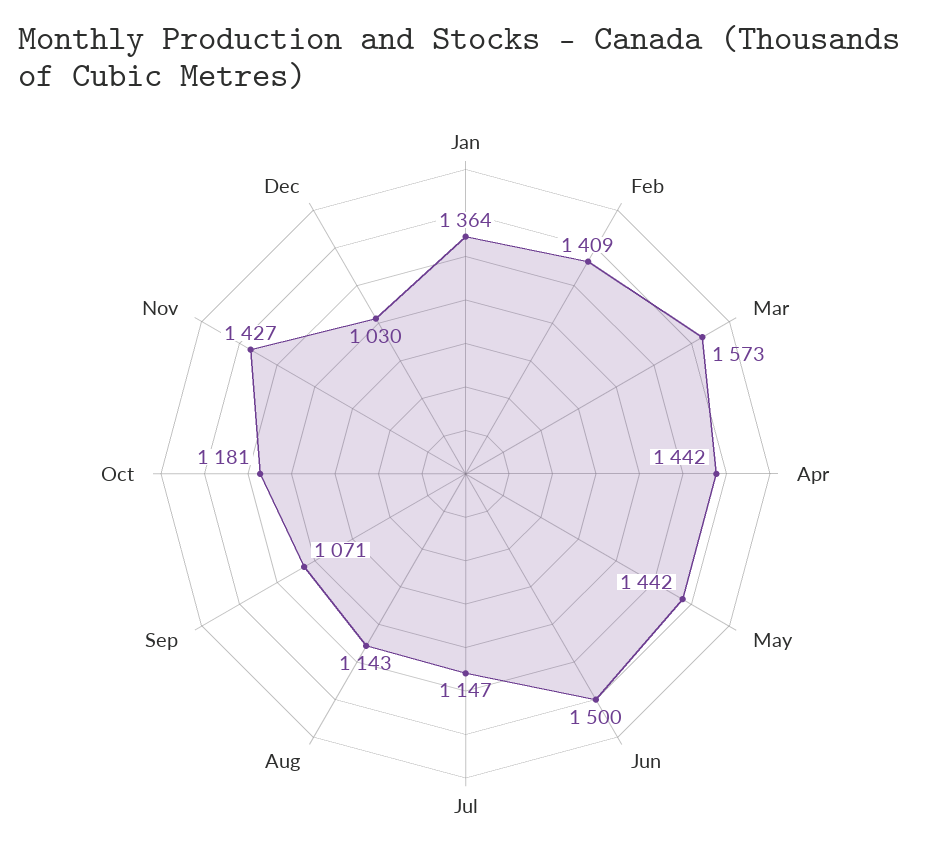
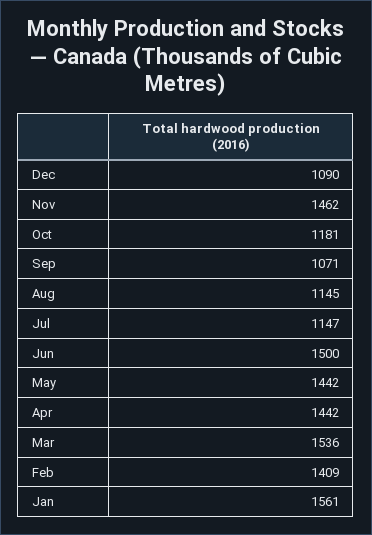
Jan: 1364 -> 1561
Mar: 1573 -> 1536
Aug: 1143 -> 1145
Nov: 1427 -> 1462
Dec: 1030 -> 1090

